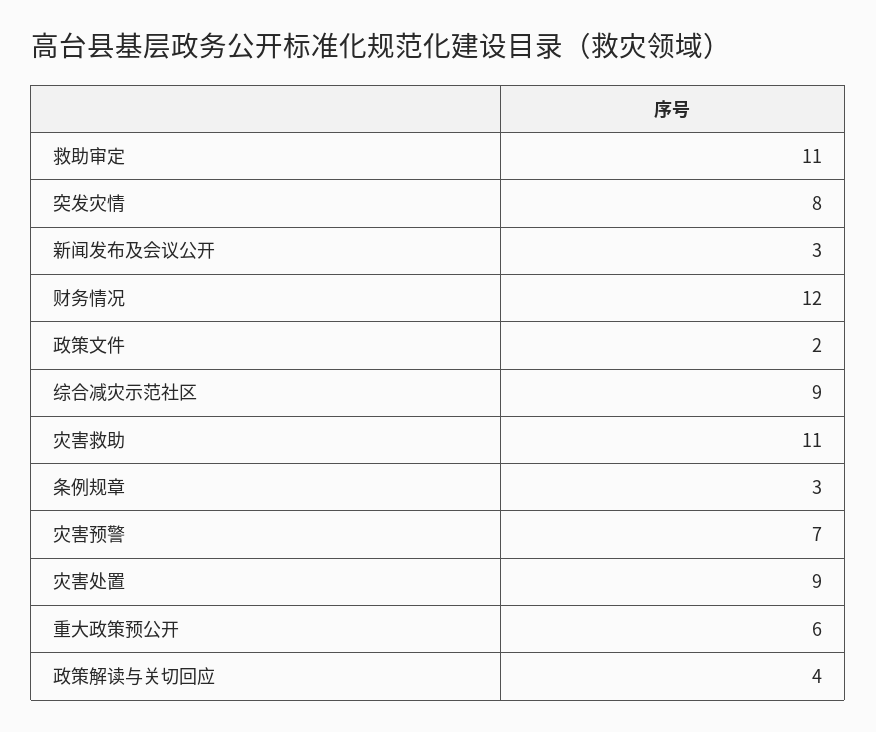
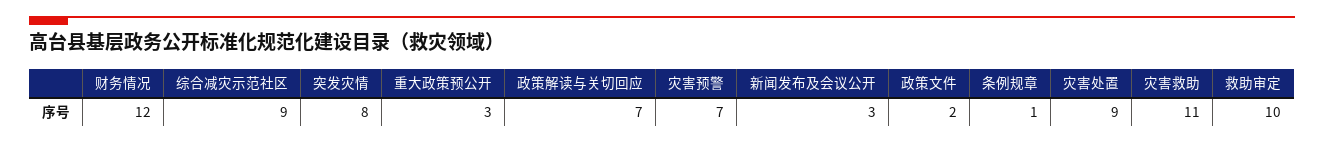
救助审定: 11 -> 10
条例规章: 3 -> 1
重大政策预公开: 6 -> 3
政策解读与关切回应: 4 -> 7

